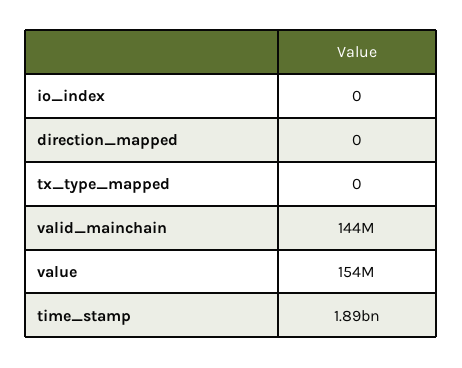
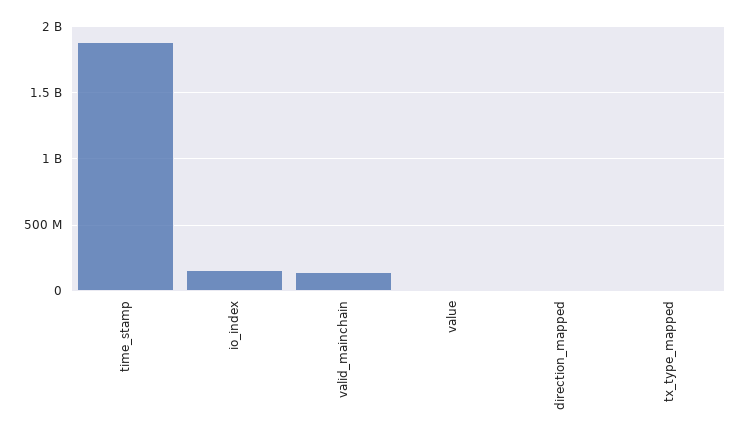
io_index: 0 -> 150000000
value: 154000000 -> 0

